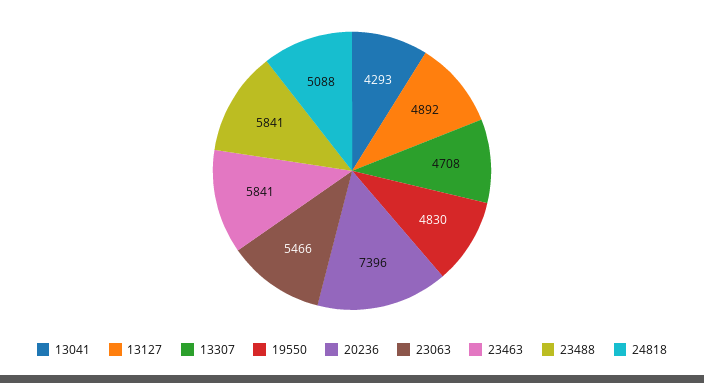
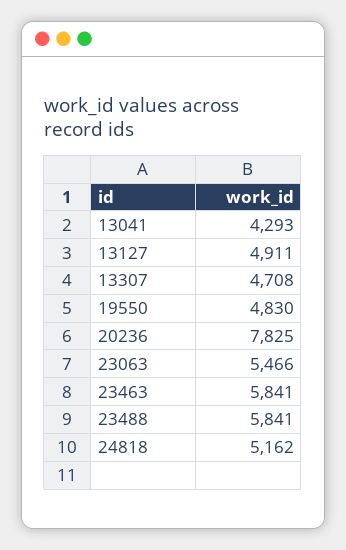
13127: 4892 -> 4911
20236: 7396 -> 7825
24818: 5088 -> 5162

